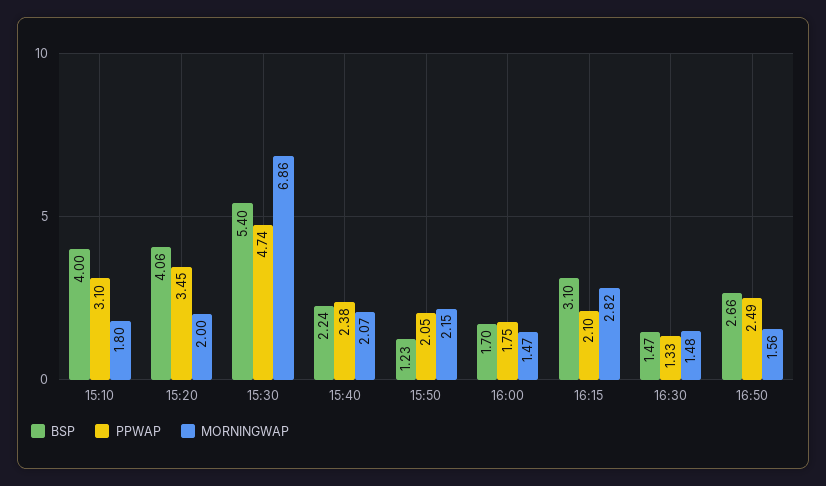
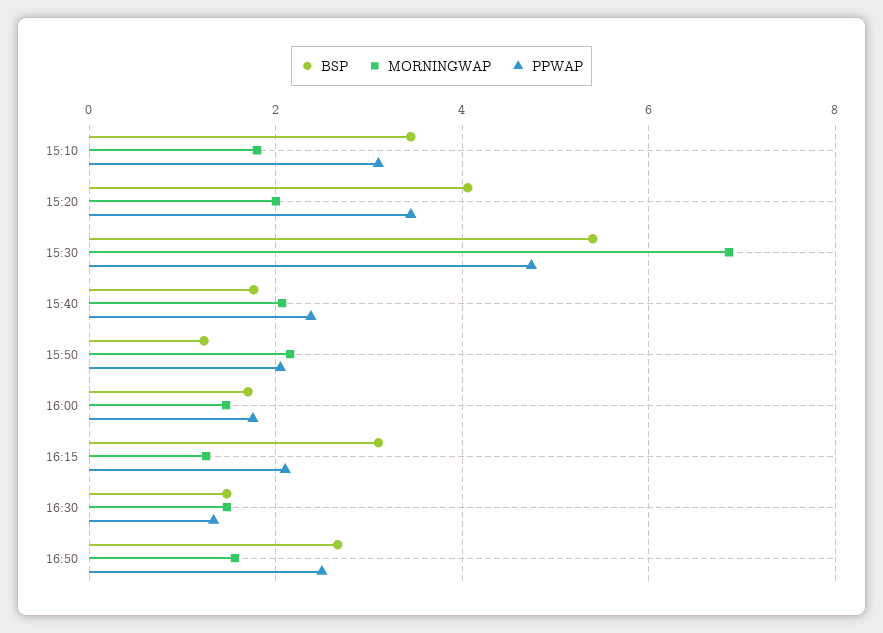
BSP, 15:10: 4 -> 3.4
BSP, 15:40: 2.24 -> 1.8
MORNINGWAP, 16:15: 2.82 -> 1.2

